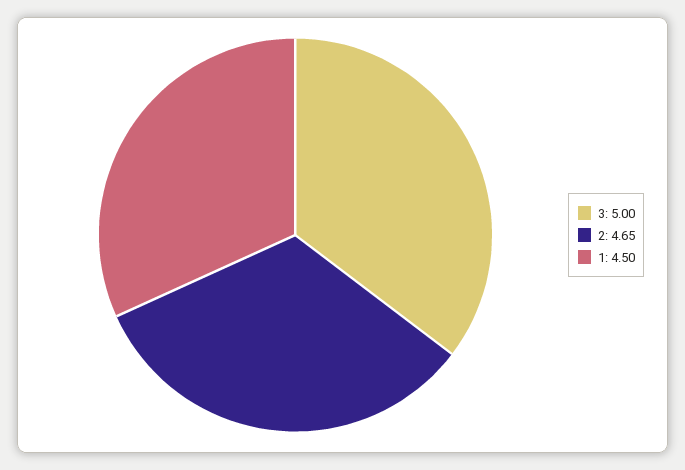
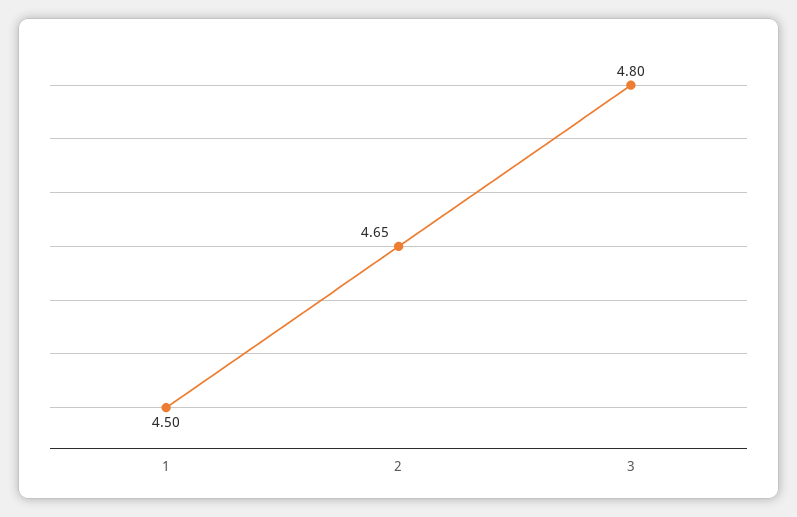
3: 5 -> 4.8

